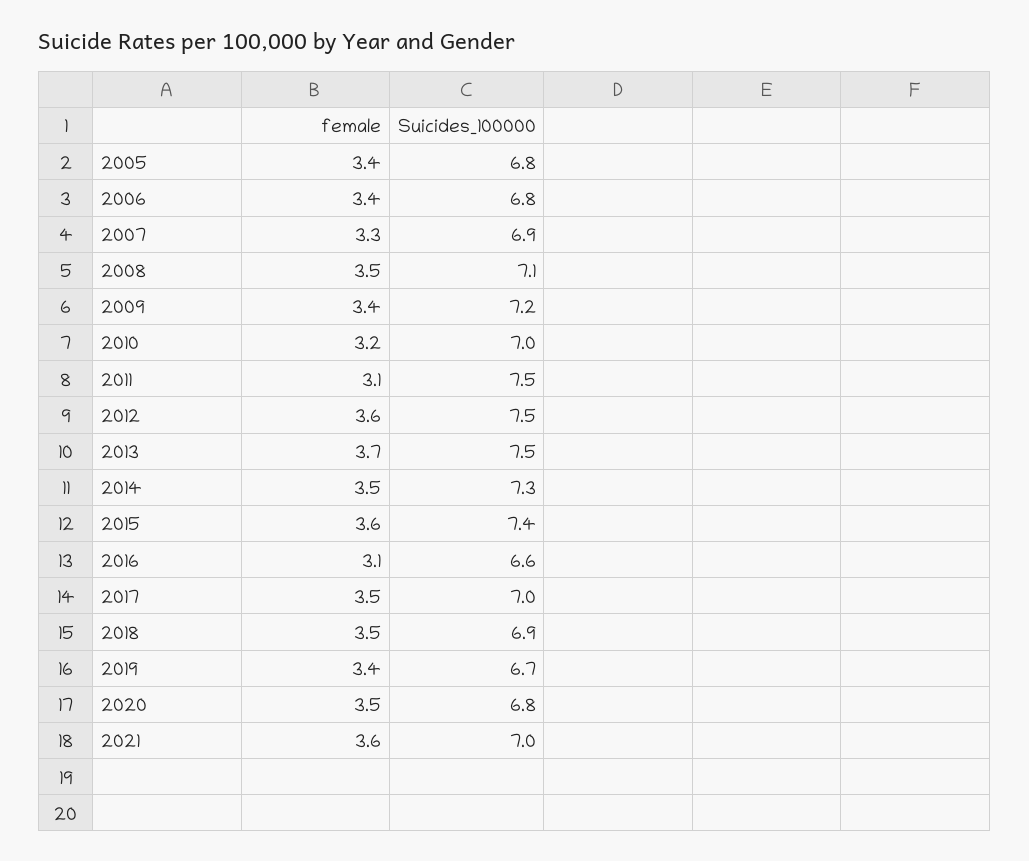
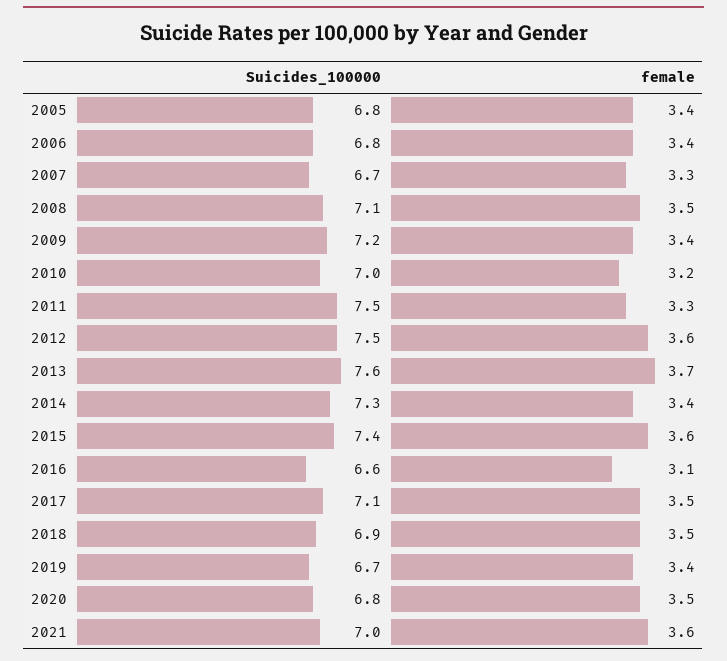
Suicides_100000, 2007: 6.9 -> 6.7
female, 2011: 3.1 -> 3.3
Suicides_100000, 2013: 7.5 -> 7.6
female, 2014: 3.5 -> 3.4
Suicides_100000, 2017: 7 -> 7.1

